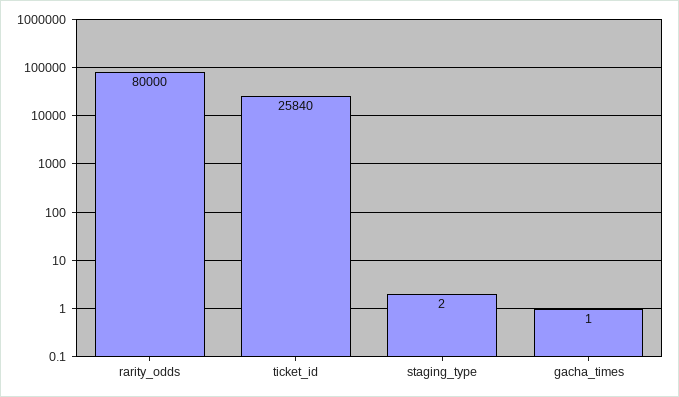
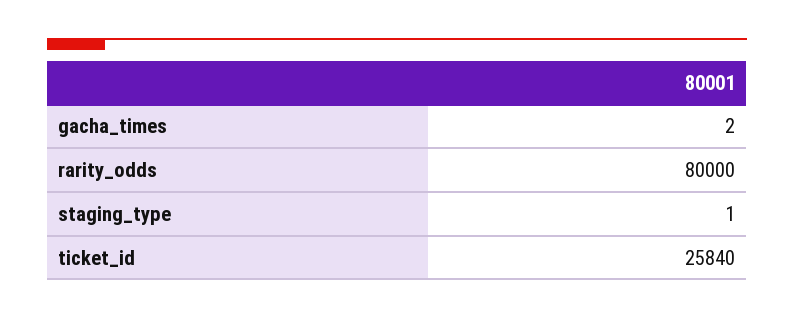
staging_type: 2 -> 1
gacha_times: 1 -> 2

